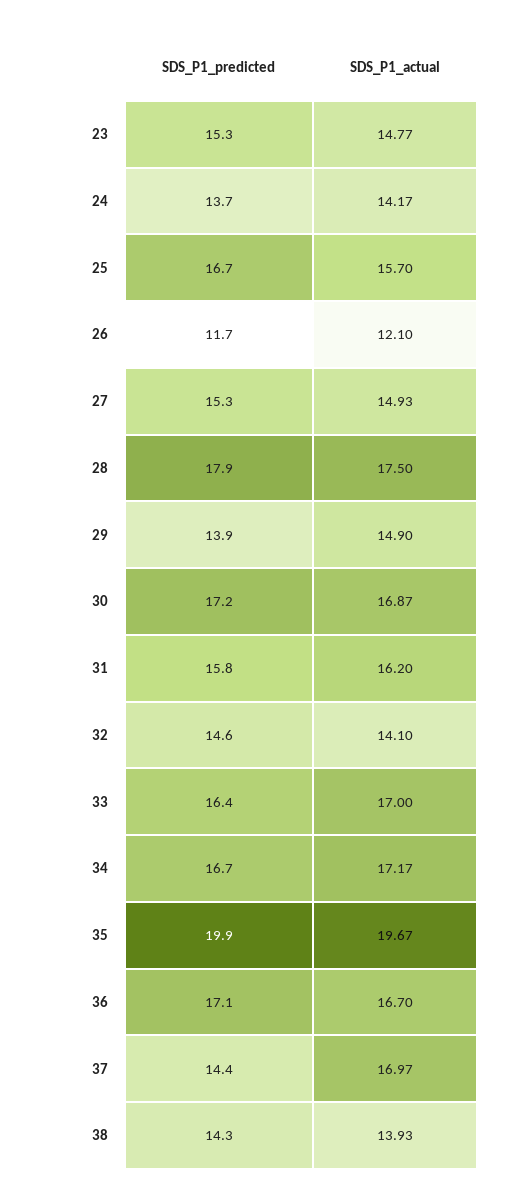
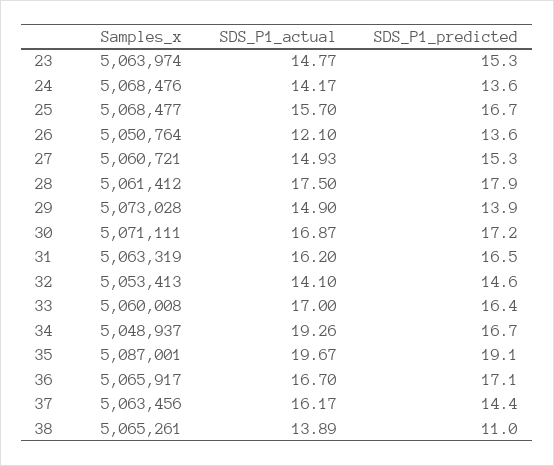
SDS_P1_predicted, 24: 13.7 -> 13.6
SDS_P1_predicted, 26: 11.7 -> 13.6
SDS_P1_predicted, 31: 15.8 -> 16.5
SDS_P1_actual, 34: 17.17 -> 19.26
SDS_P1_predicted, 35: 19.9 -> 19.1
SDS_P1_actual, 37: 16.97 -> 16.17
SDS_P1_predicted, 38: 14.3 -> 11
SDS_P1_actual, 38: 13.93 -> 13.89
Samples_x, 23: none -> 5063974
Samples_x, 24: none -> 5068476
Samples_x, 25: none -> 5068477
Samples_x, 26: none -> 5050764
Samples_x, 27: none -> 5060721
Samples_x, 28: none -> 5061412
Samples_x, 29: none -> 5073028
Samples_x, 30: none -> 5071111
Samples_x, 31: none -> 5063319
Samples_x, 32: none -> 5053413
Samples_x, 33: none -> 5060008
Samples_x, 34: none -> 5048937
Samples_x, 35: none -> 5087001
Samples_x, 36: none -> 5065917
Samples_x, 37: none -> 5063456
Samples_x, 38: none -> 5065261

